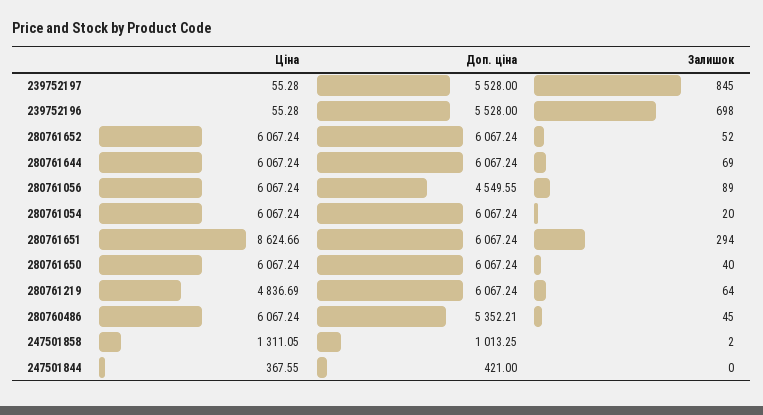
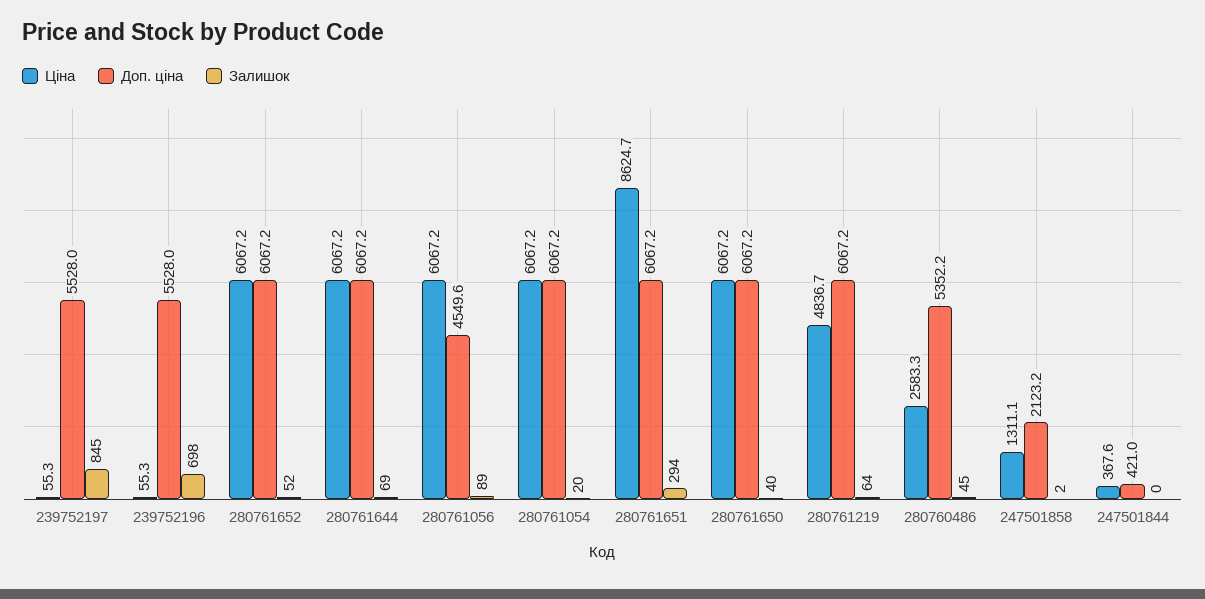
Ціна, 280760486: 6067.24 -> 2583.3
Доп. ціна, 247501858: 1013.25 -> 2123.2

